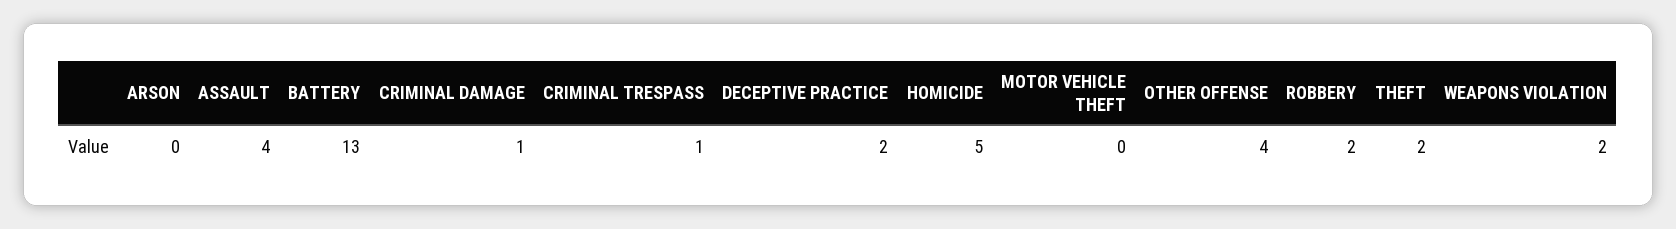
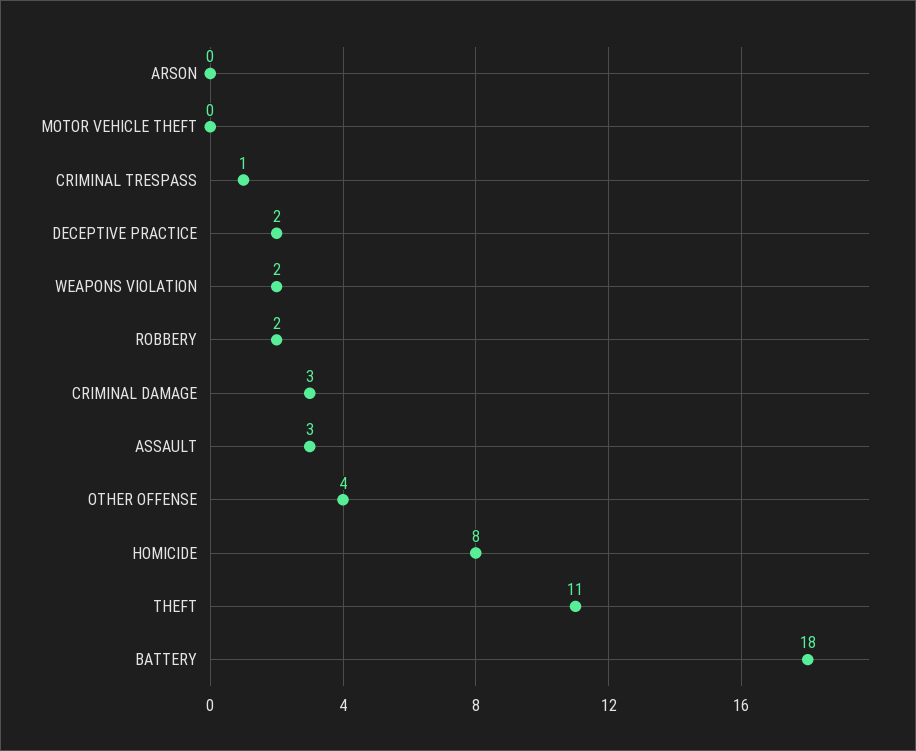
ASSAULT: 4 -> 3
BATTERY: 13 -> 18
CRIMINAL DAMAGE: 1 -> 3
HOMICIDE: 5 -> 8
THEFT: 2 -> 11

